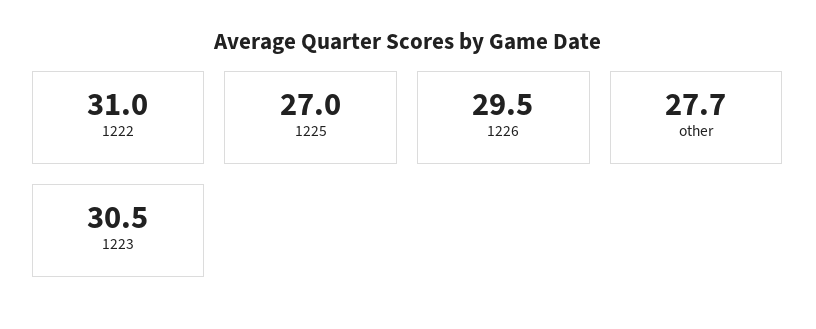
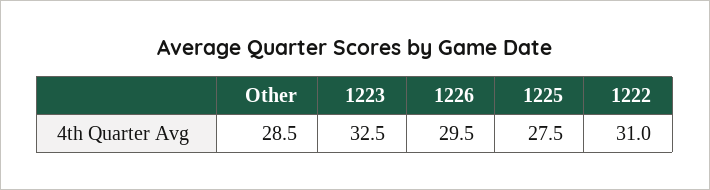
1225: 27 -> 27.5
other: 27.7 -> 28.5
1223: 30.5 -> 32.5

